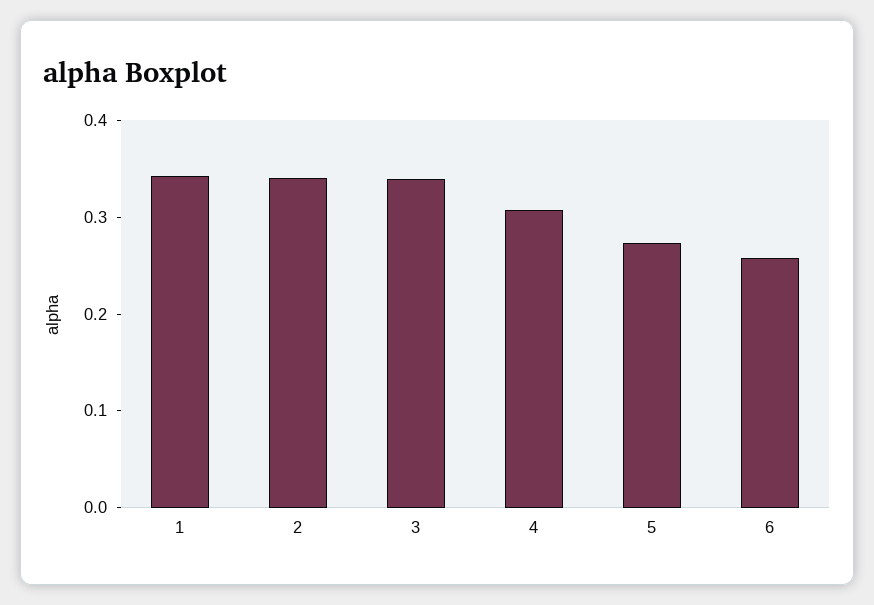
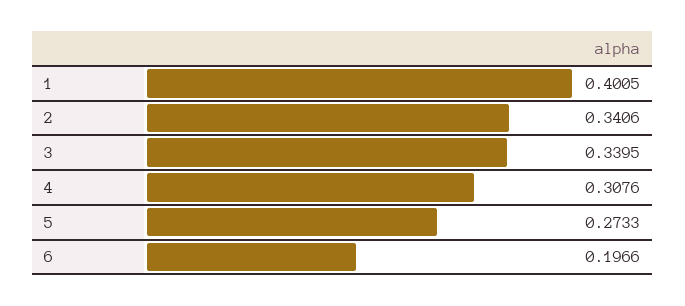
1: 0.34 -> 0.4005
6: 0.26 -> 0.1966

